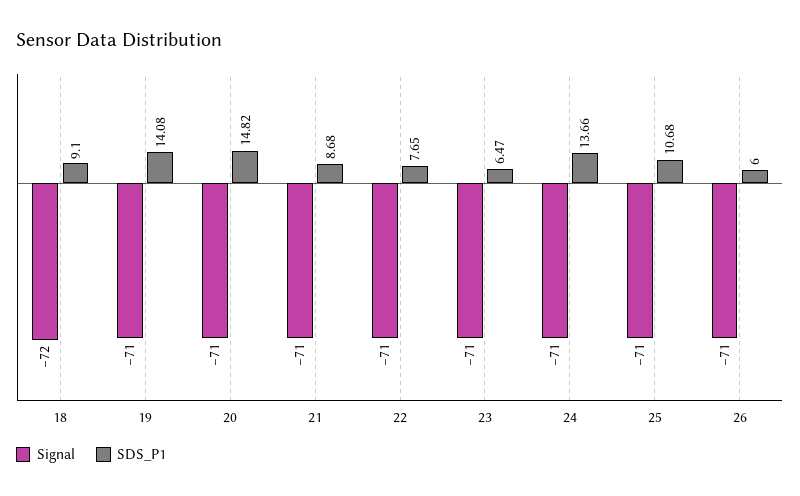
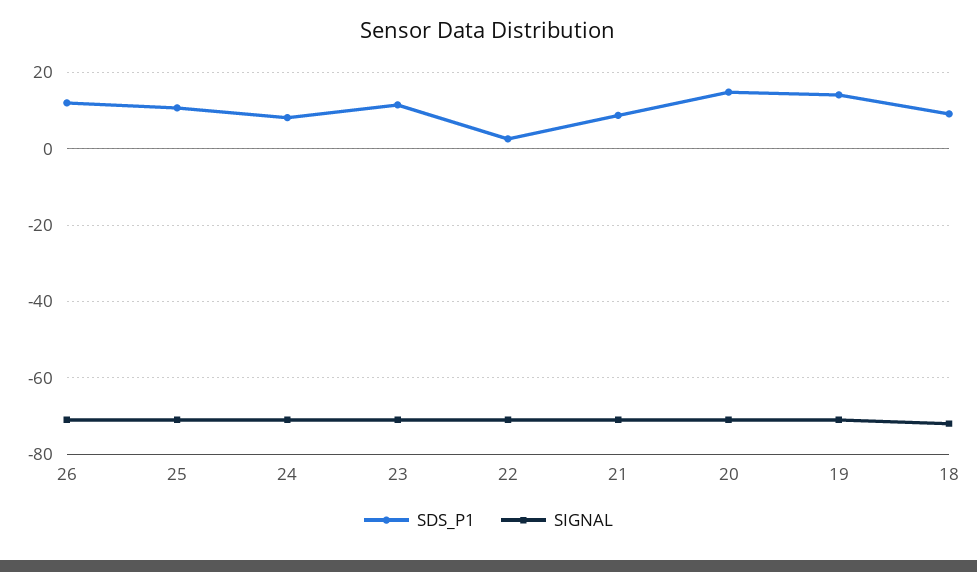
SDS_P1, 22: 7.65 -> 2
SDS_P1, 23: 6.47 -> 12
SDS_P1, 24: 13.66 -> 8
SDS_P1, 26: 6 -> 12

